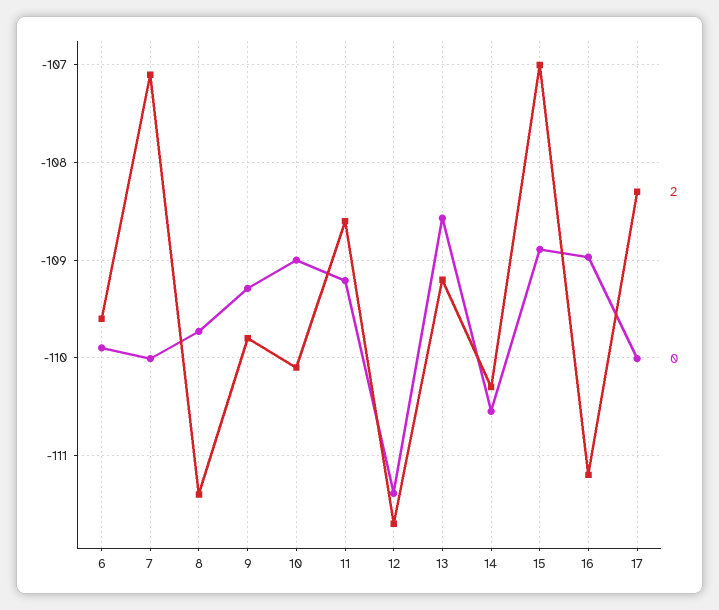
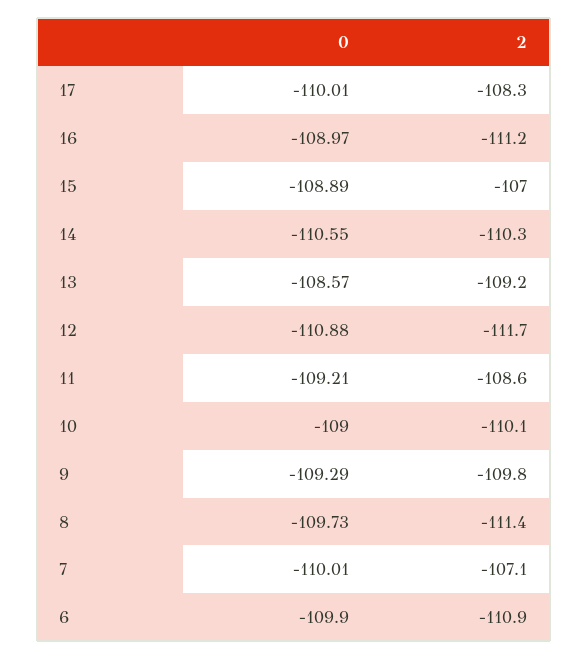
2, 6: -109.6 -> -110.9
0, 12: -111.4 -> -110.88

